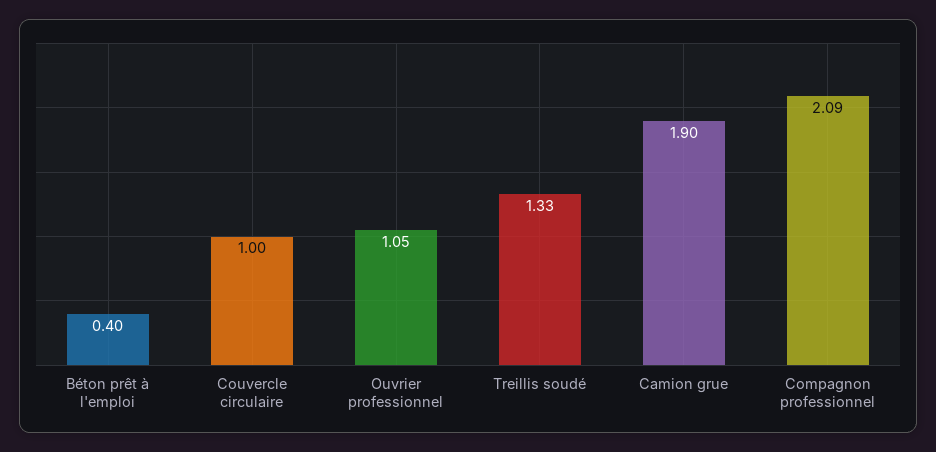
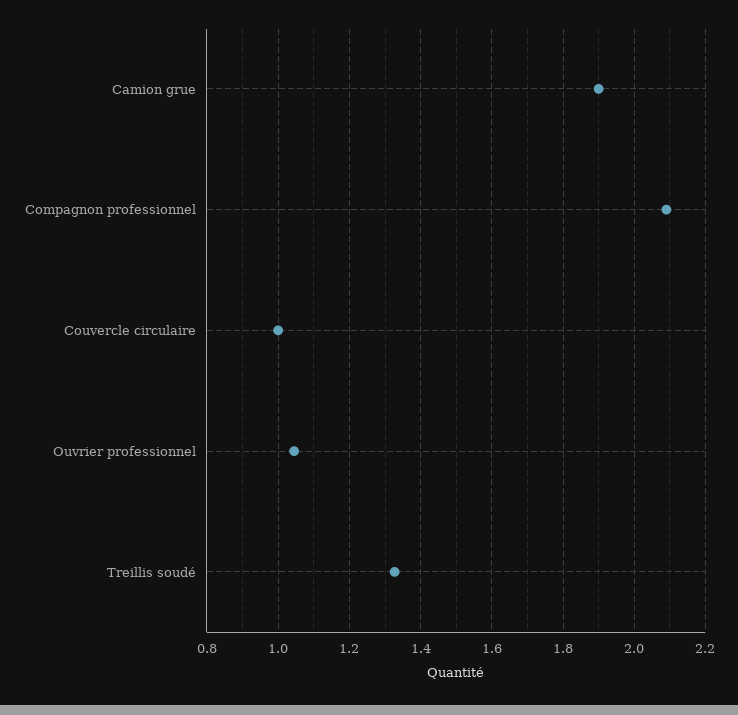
Béton prêt à l'emploi: 0.4 -> none

